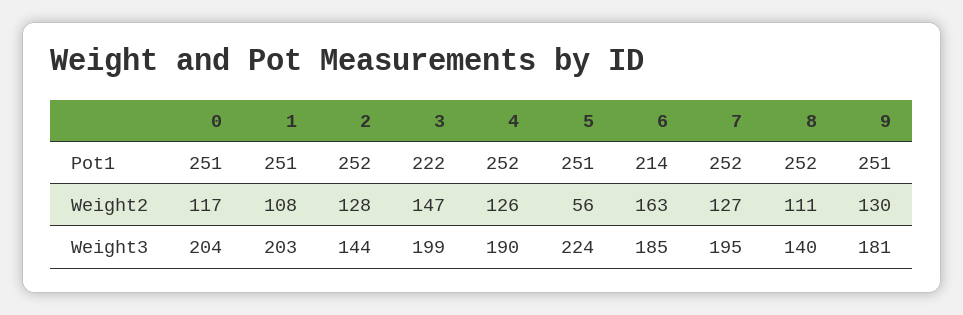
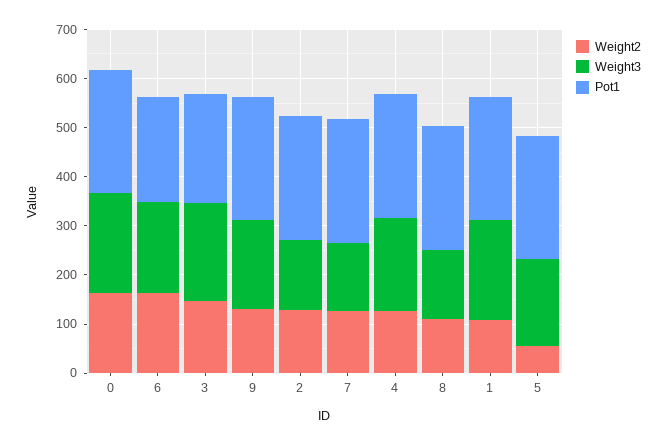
Weight2, 0: 117 -> 160
Weight3, 5: 224 -> 180
Weight3, 7: 195 -> 140

